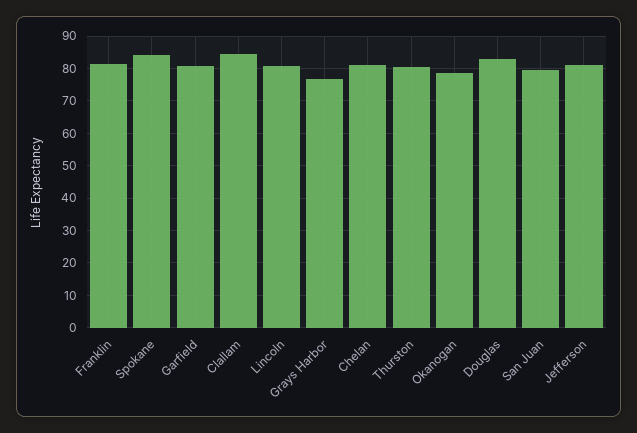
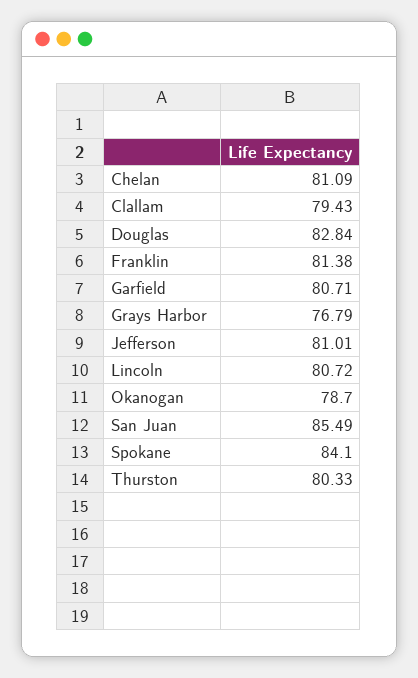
Clallam: 84 -> 79.43
San Juan: 80 -> 85.49

